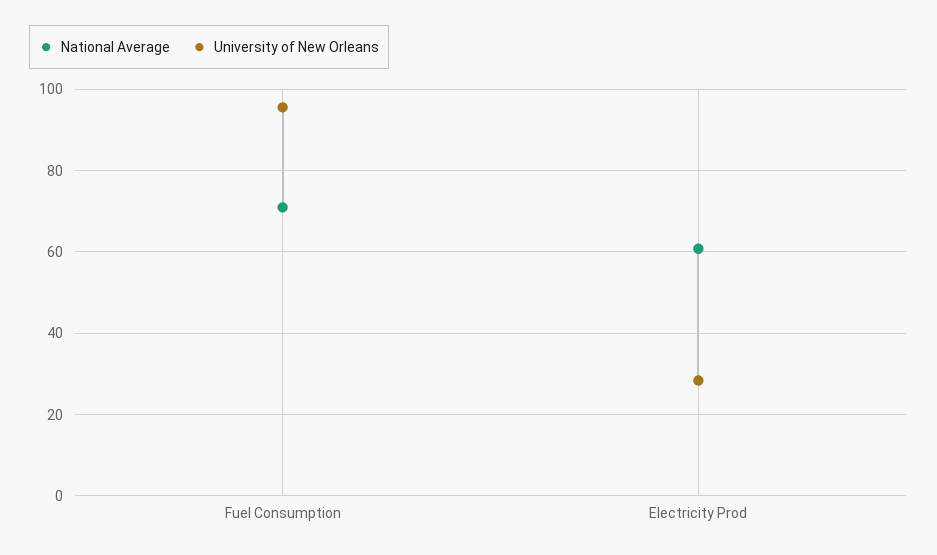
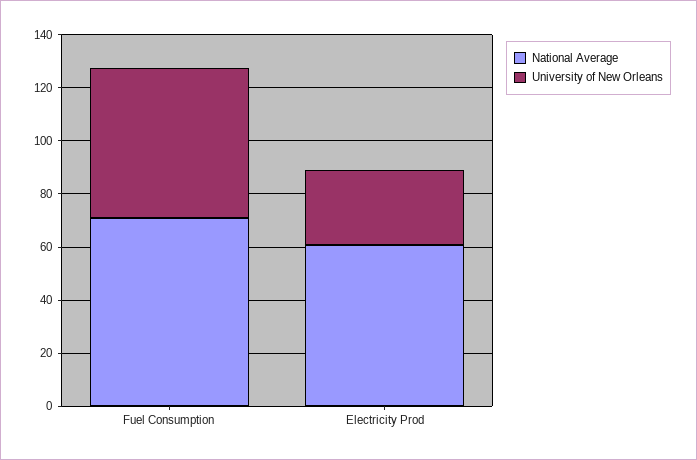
University of New Orleans, Fuel Consumption: 96 -> 55

